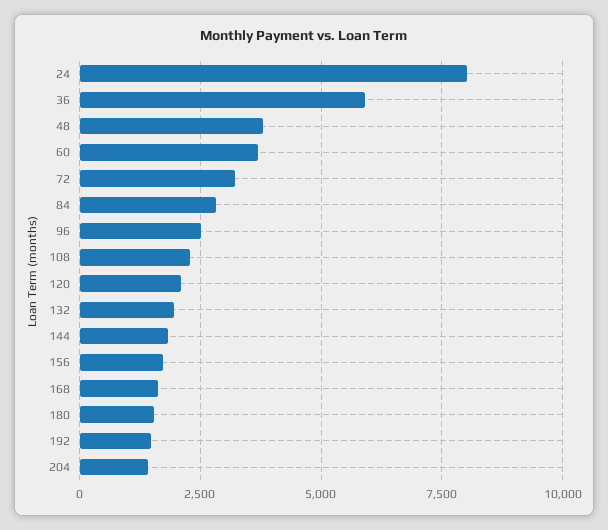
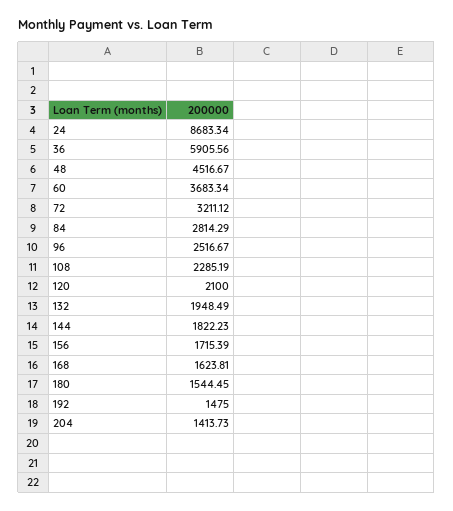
24: 8000 -> 8683.34
48: 3750 -> 4516.67

